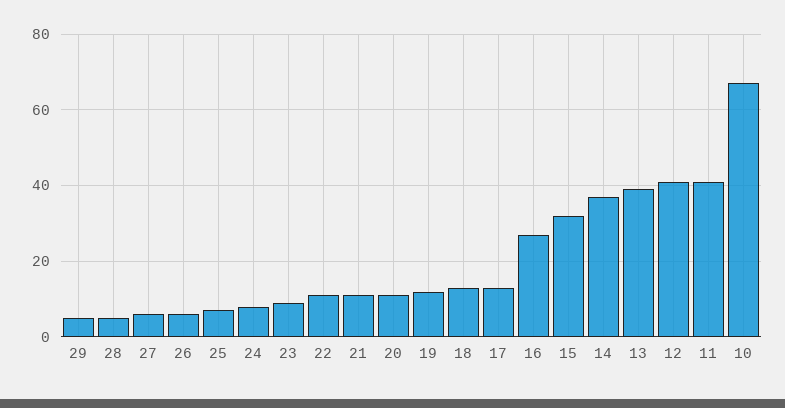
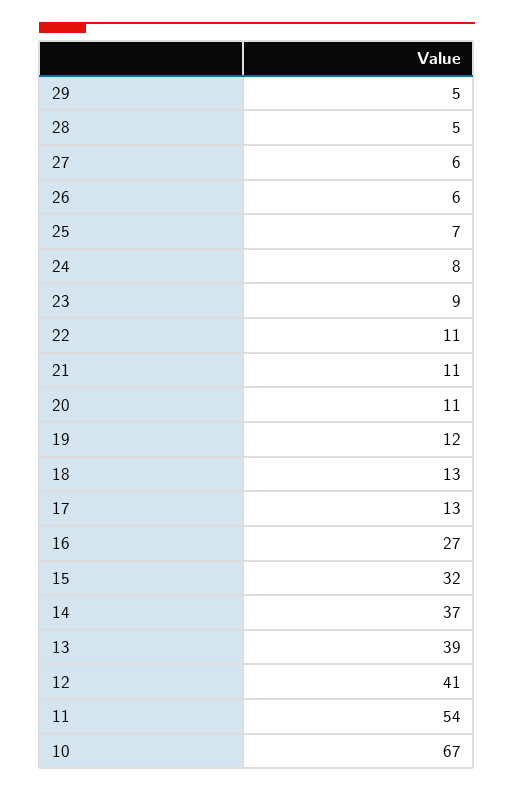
11: 40 -> 54

